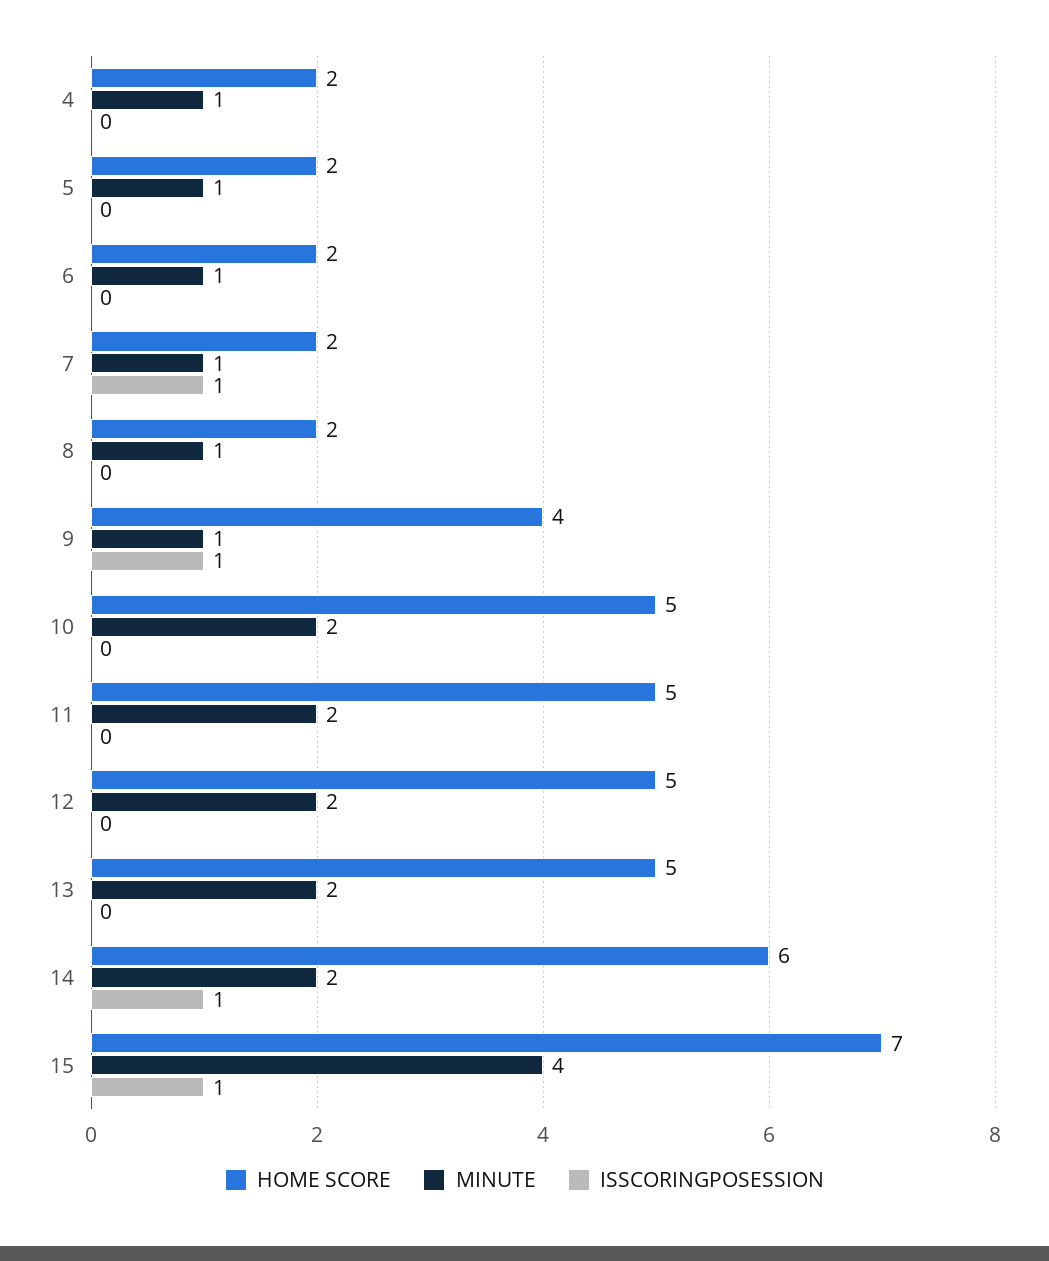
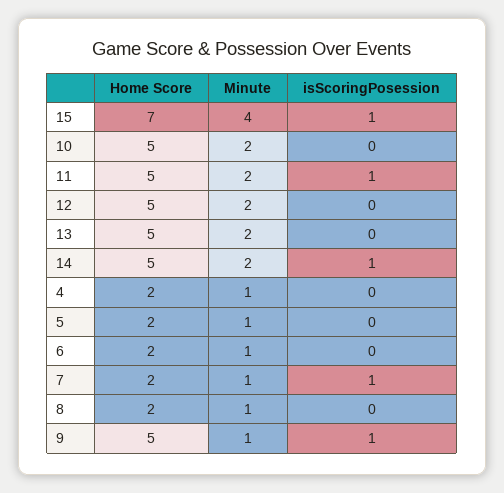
HOME SCORE, 9: 4 -> 5
ISSCORINGPOSESSION, 11: 0 -> 1
HOME SCORE, 14: 6 -> 5

